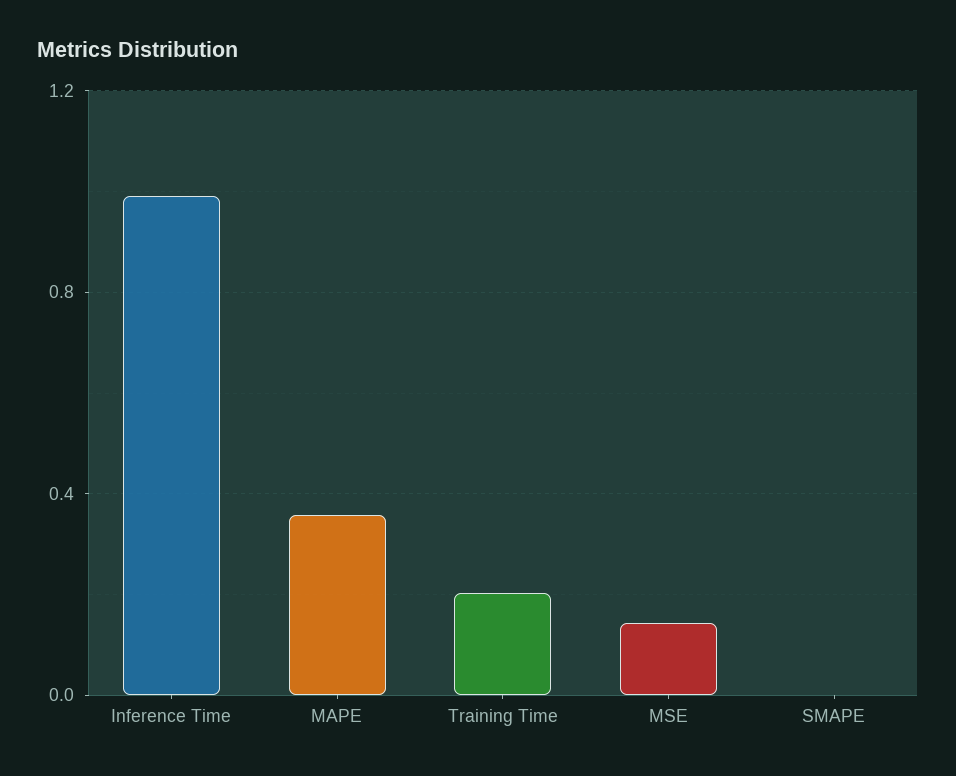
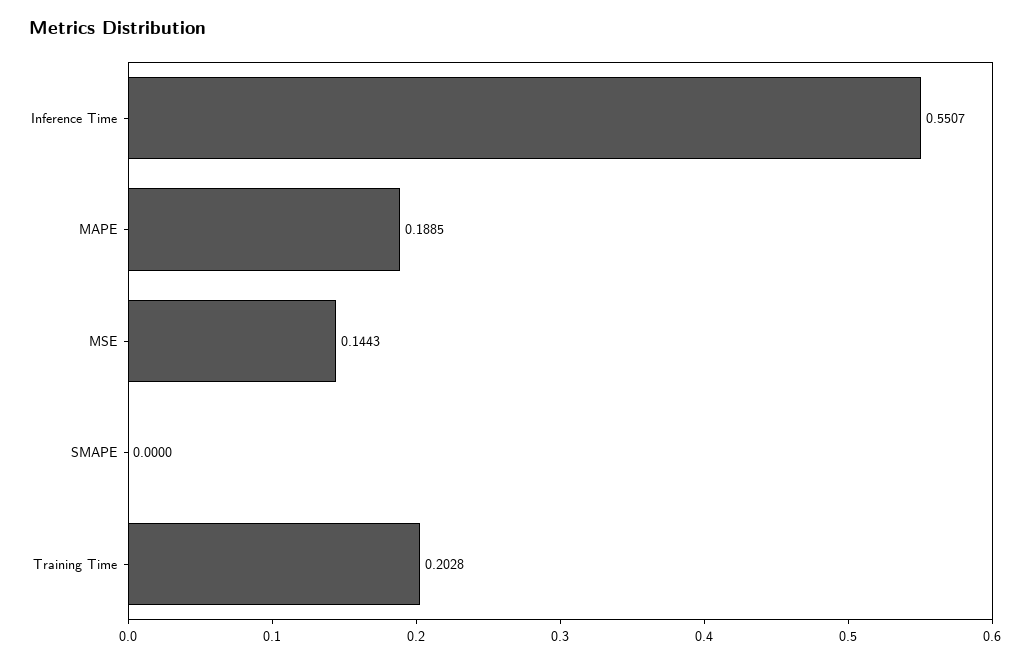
Inference Time: 1 -> 0.5507
MAPE: 0.35 -> 0.1885

